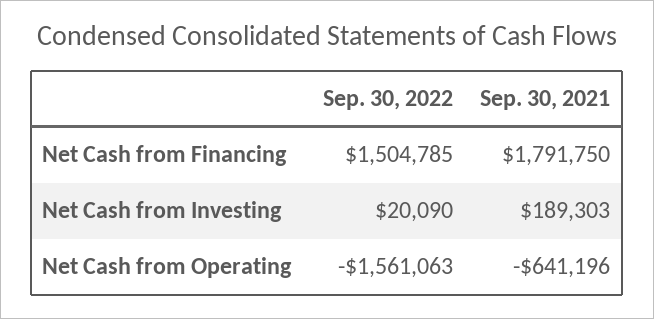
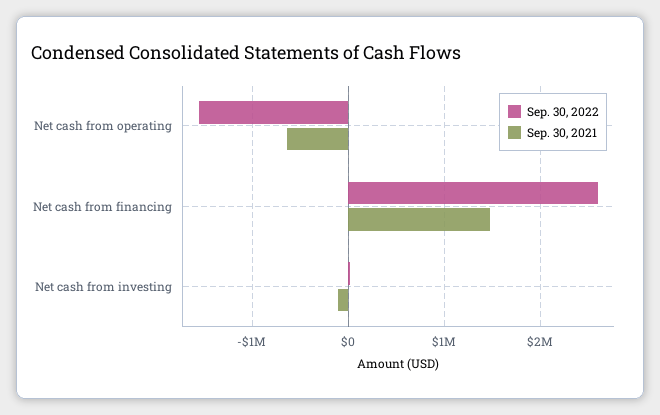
Sep. 30, 2022, Net Cash from Financing: 1504785 -> 2600000
Sep. 30, 2021, Net Cash from Financing: 1791750 -> 1500000
Sep. 30, 2021, Net Cash from Investing: 189303 -> -100000

